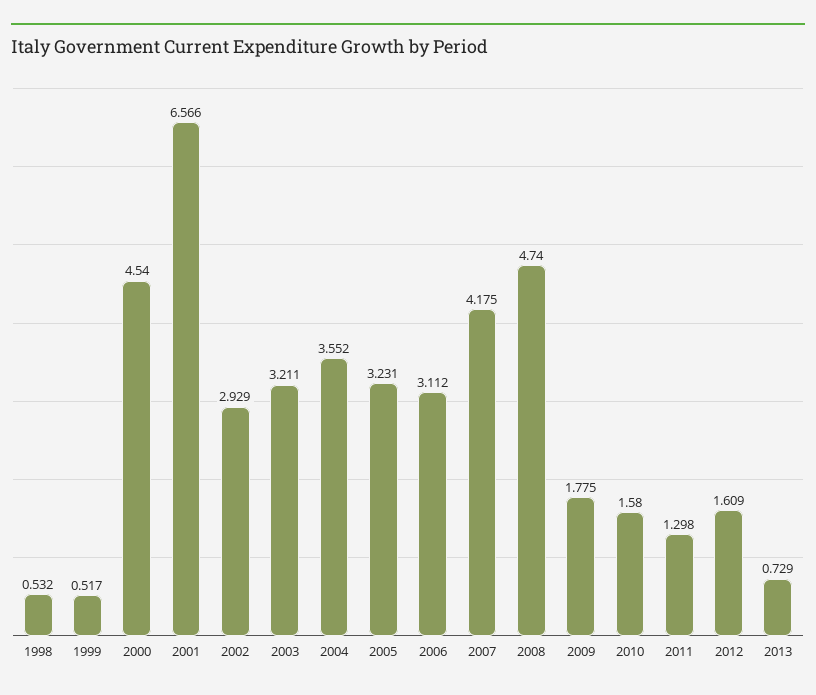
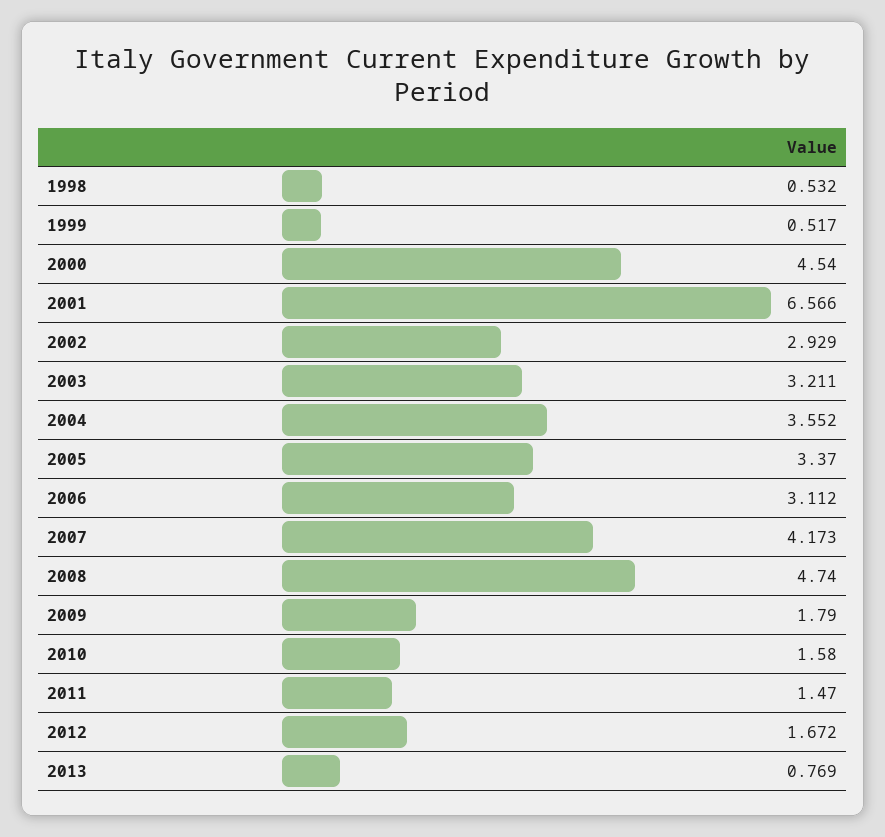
2005: 3.231 -> 3.37
2007: 4.175 -> 4.173
2009: 1.775 -> 1.79
2011: 1.298 -> 1.47
2012: 1.609 -> 1.672
2013: 0.729 -> 0.769

